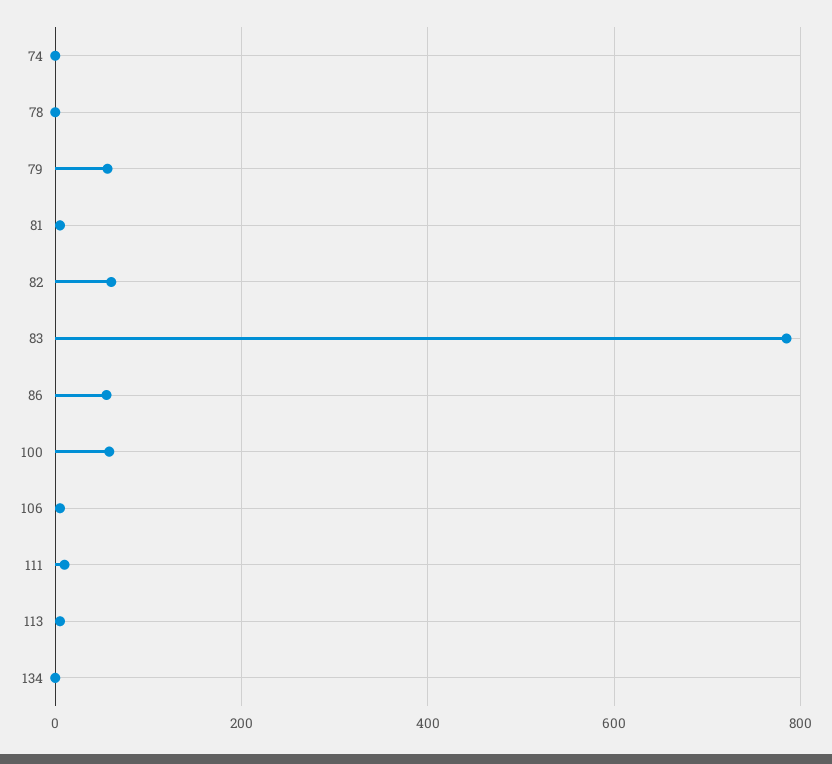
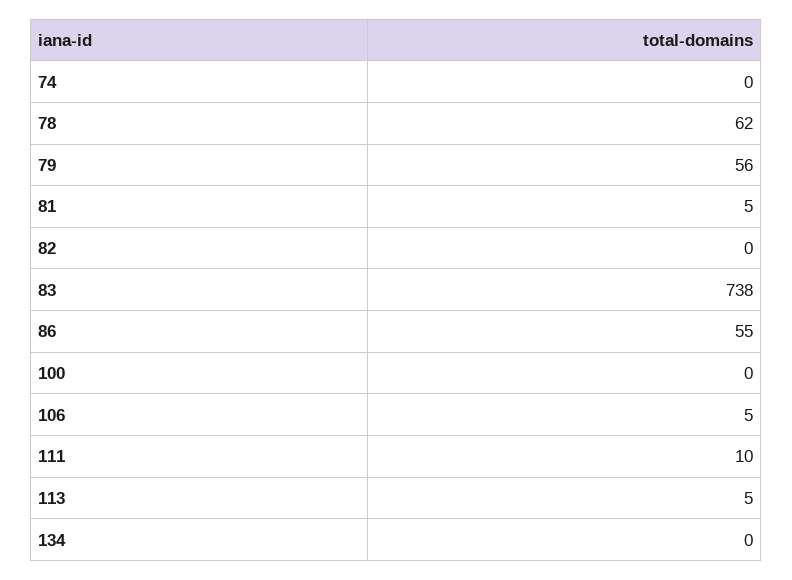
78: 0 -> 62
82: 60 -> 0
83: 780 -> 738
100: 60 -> 0

